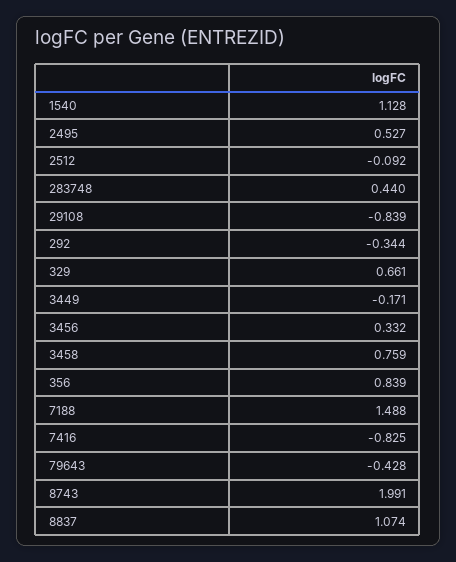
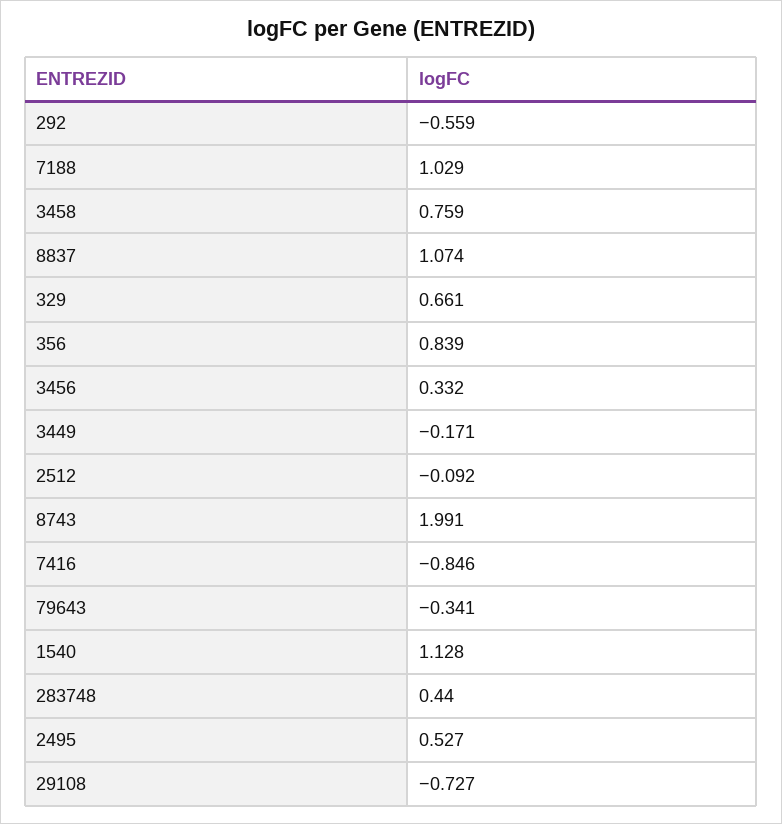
29108: -0.839 -> -0.727
292: -0.344 -> -0.559
7188: 1.488 -> 1.029
7416: -0.825 -> -0.846
79643: -0.428 -> -0.341

